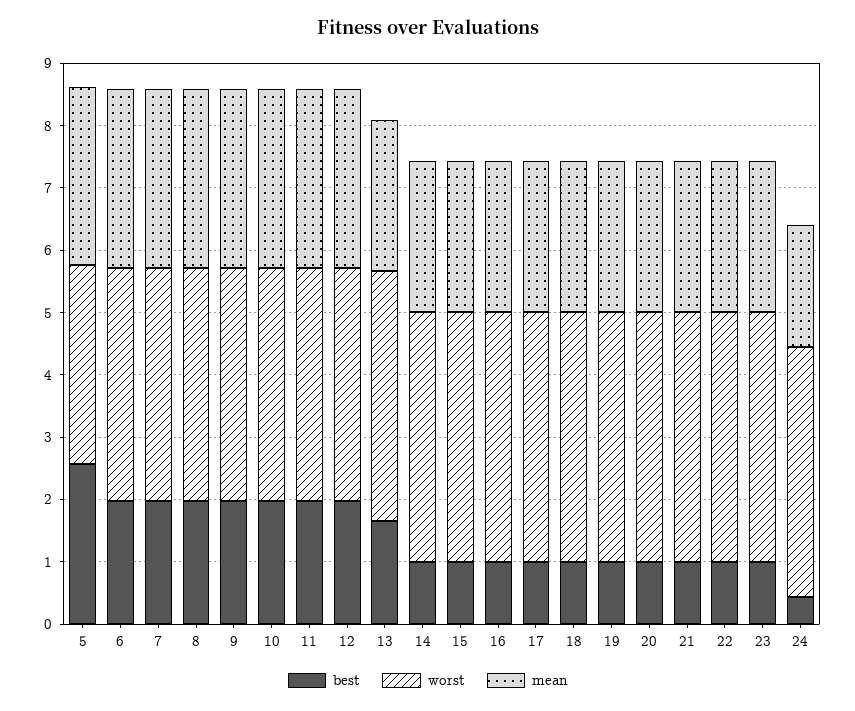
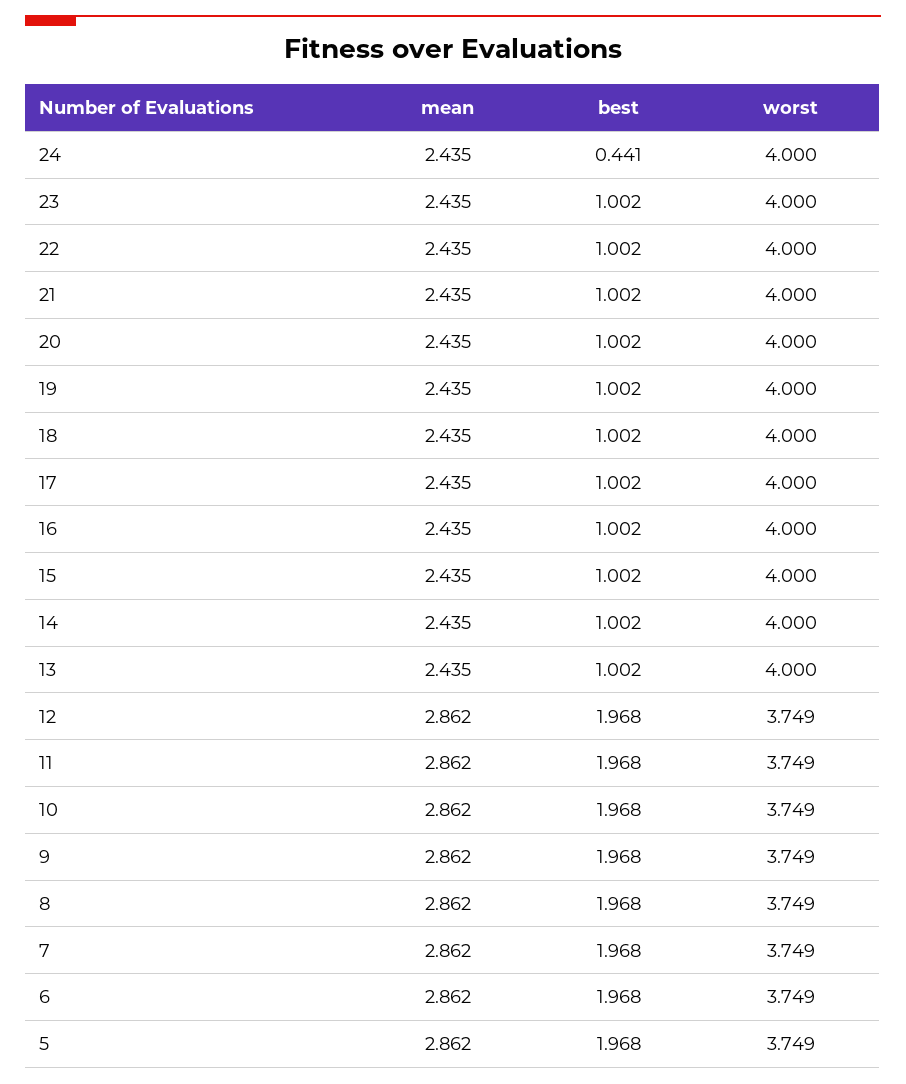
best, 5: 2.6 -> 1.968
worst, 5: 3.2 -> 3.749
best, 13: 1.6 -> 1.002
mean, 24: 2 -> 2.435

